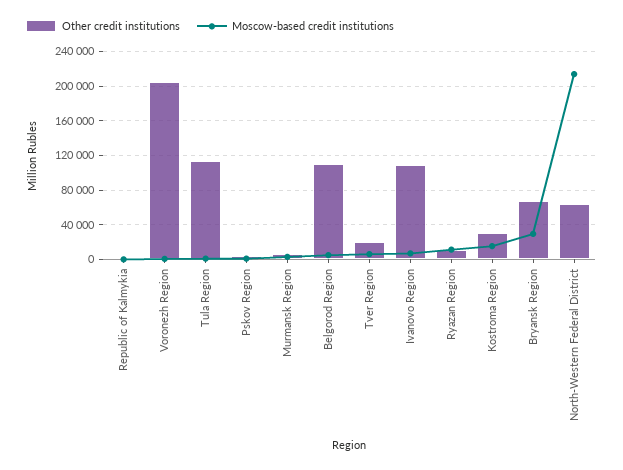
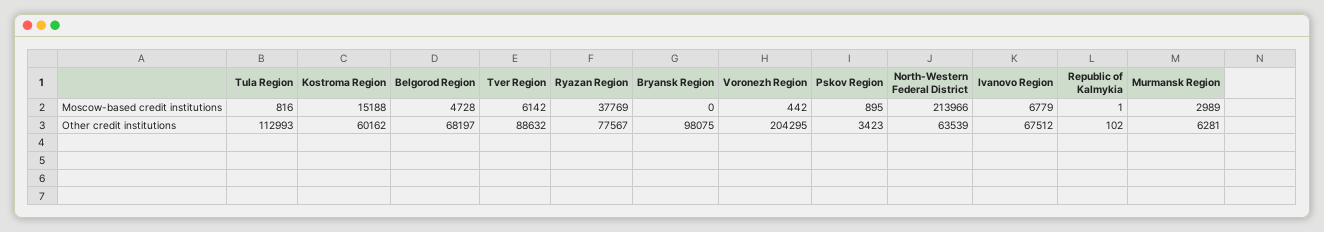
Other credit institutions, Belgorod Region: 110000 -> 68197
Other credit institutions, Tver Region: 20000 -> 88632
Other credit institutions, Ivanovo Region: 110000 -> 67512
Other credit institutions, Ryazan Region: 10000 -> 77567
Moscow-based credit institutions, Ryazan Region: 10000 -> 37769
Other credit institutions, Kostroma Region: 30000 -> 60162
Other credit institutions, Bryansk Region: 70000 -> 98075
Moscow-based credit institutions, Bryansk Region: 30000 -> 0

